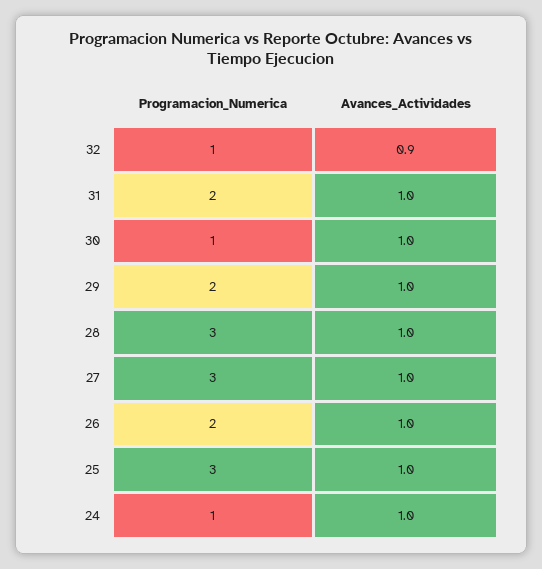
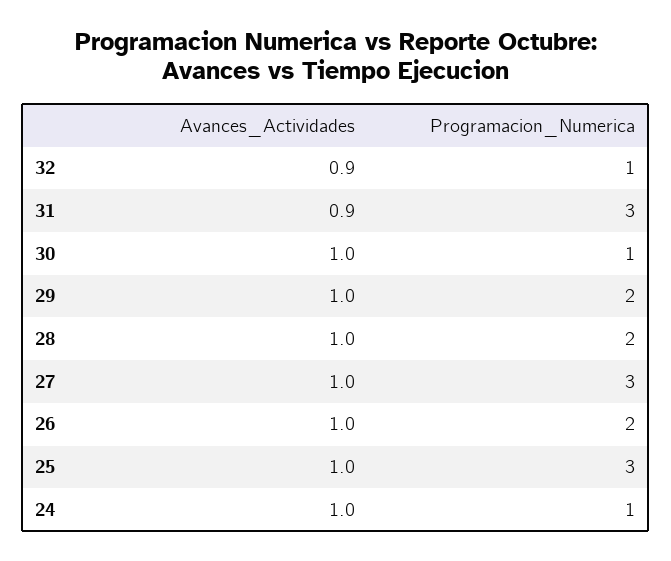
Programacion_Numerica, 31: 2 -> 3
Avances_Actividades, 31: 1 -> 0.9
Programacion_Numerica, 28: 3 -> 2

